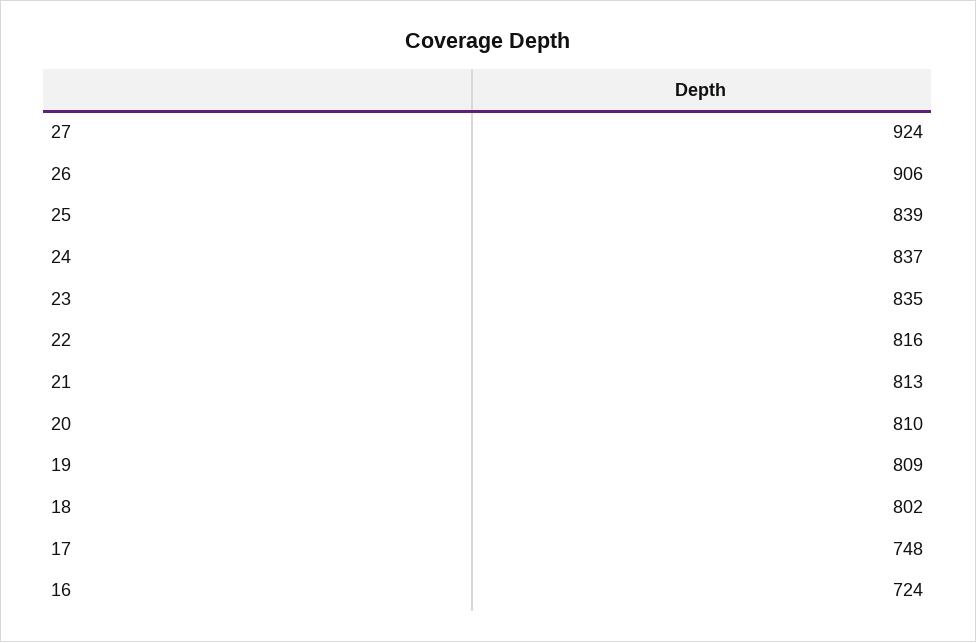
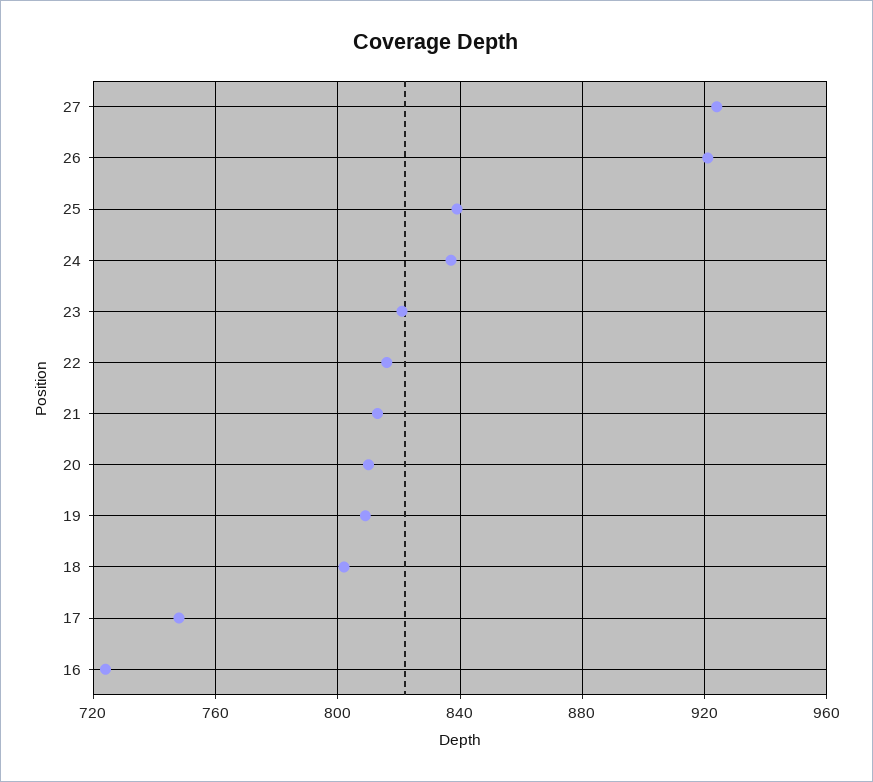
26: 906 -> 920
23: 835 -> 820

